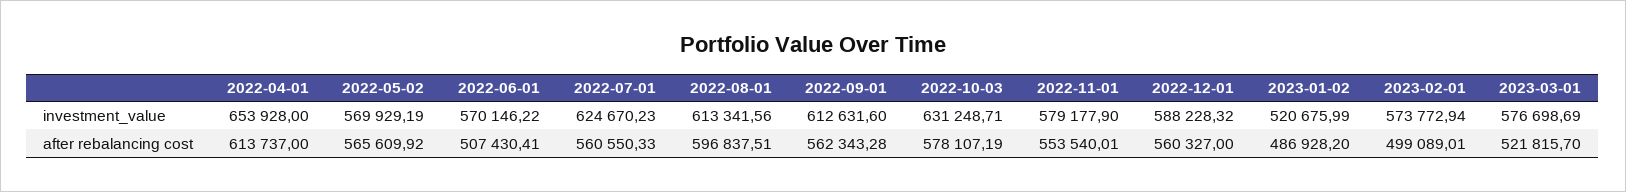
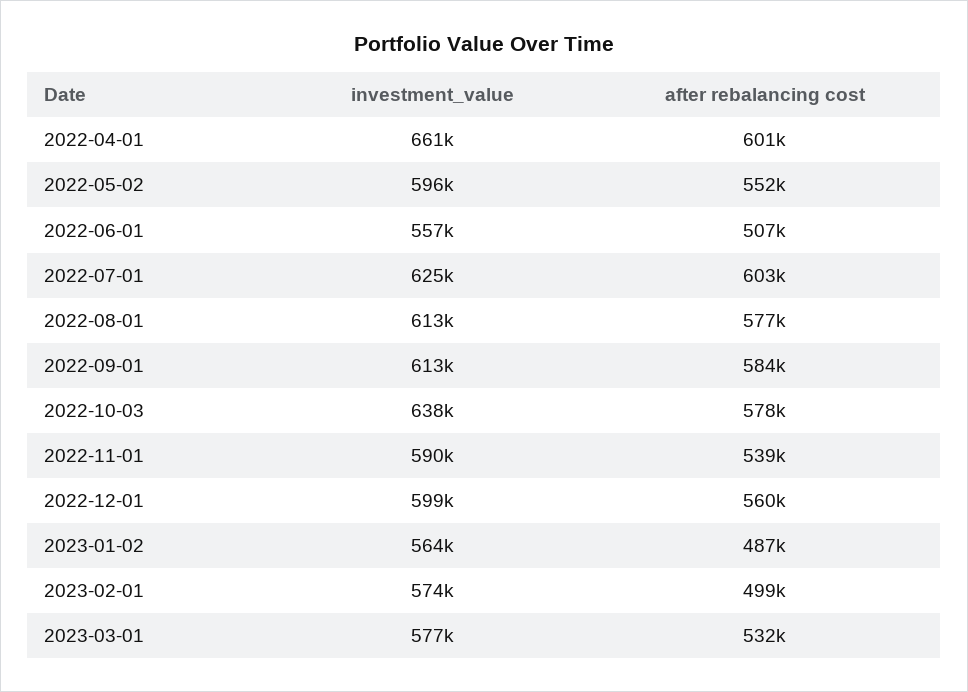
2022-04-01, investment_value: 653928 -> 661000
2022-05-02, investment_value: 569929.19 -> 596000
2022-06-01, investment_value: 570146.22 -> 557000
2022-10-03, investment_value: 631248.71 -> 638000
2022-11-01, investment_value: 579177.9 -> 590000
2022-12-01, investment_value: 588228.32 -> 599000
2023-01-02, investment_value: 520675.99 -> 564000
2022-04-01, after rebalancing cost: 613737 -> 601000
2022-05-02, after rebalancing cost: 565609.92 -> 552000
2022-07-01, after rebalancing cost: 560550.33 -> 603000
2022-08-01, after rebalancing cost: 596837.51 -> 577000
2022-09-01, after rebalancing cost: 562343.28 -> 584000
2022-11-01, after rebalancing cost: 553540.01 -> 539000
2023-03-01, after rebalancing cost: 521815.7 -> 532000

